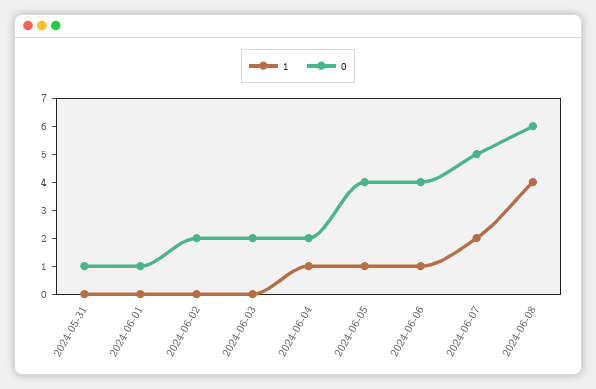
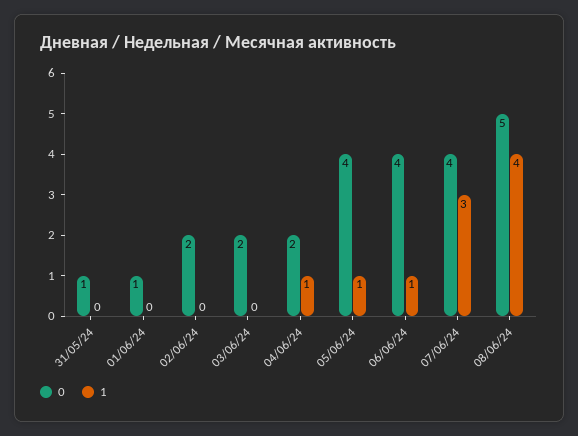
1, 2024-06-07: 2 -> 3
0, 2024-06-07: 5 -> 4
0, 2024-06-08: 6 -> 5

